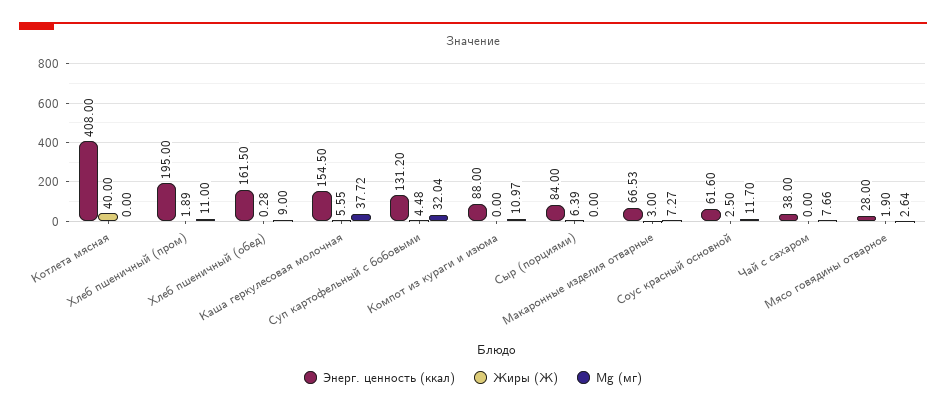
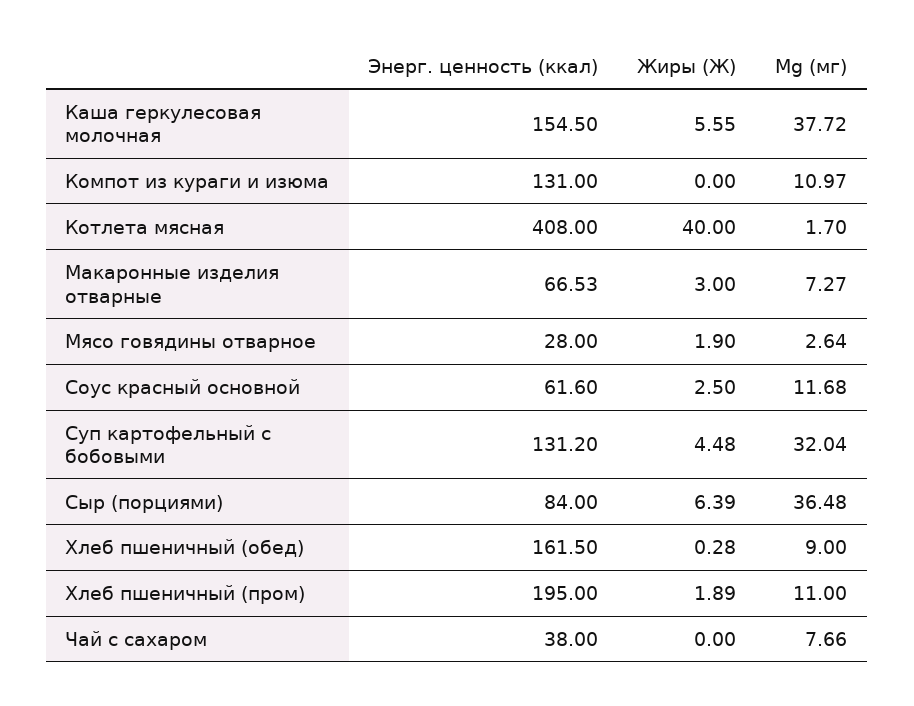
Mg (мг), Котлета мясная: 0 -> 1.7
Энерг. ценность (ккал), Компот из кураги и изюма: 88 -> 131
Mg (мг), Сыр (порциями): 0 -> 36.48
Mg (мг), Соус красный основной: 11.7 -> 11.68

